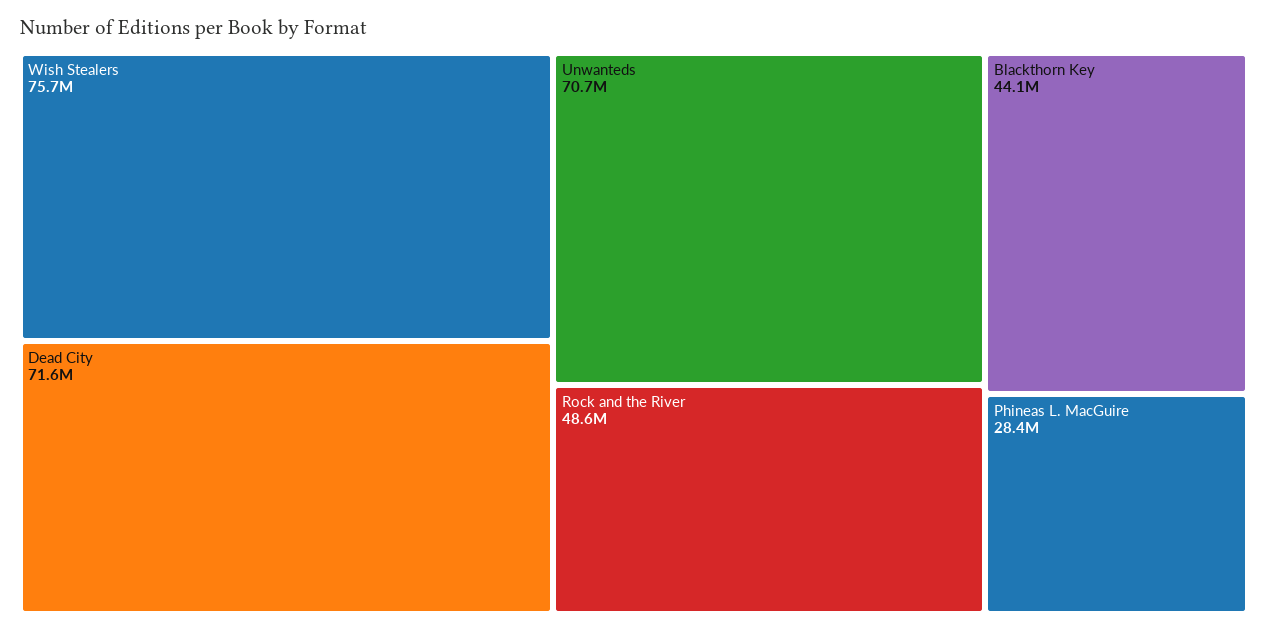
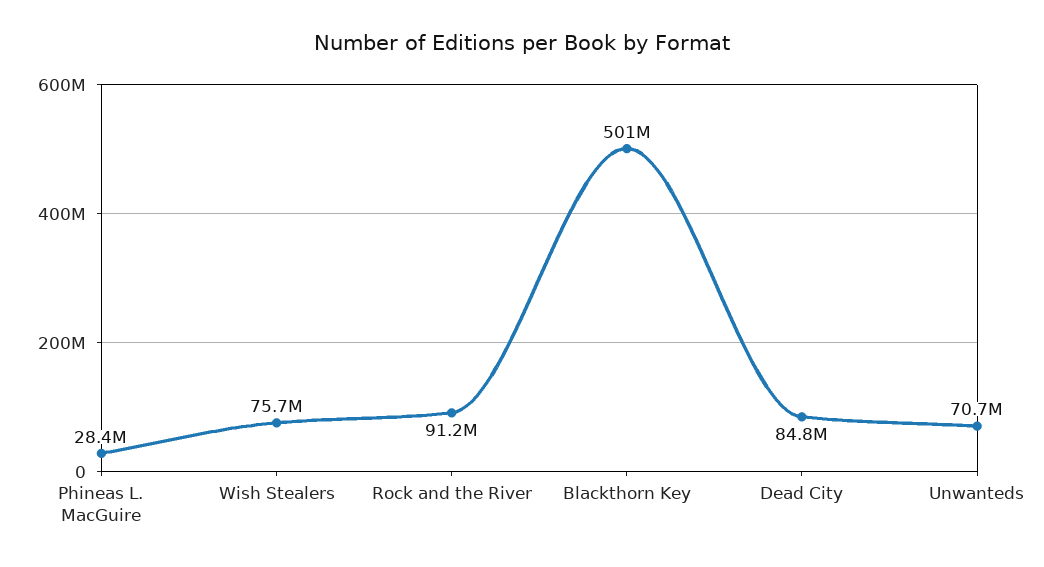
Dead City: 71600000 -> 84800000
Rock and the River: 48600000 -> 91200000
Blackthorn Key: 44100000 -> 501000000

